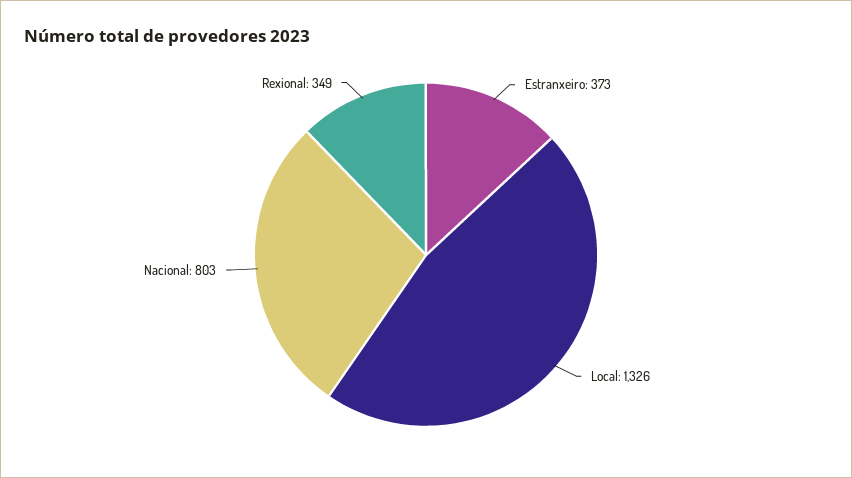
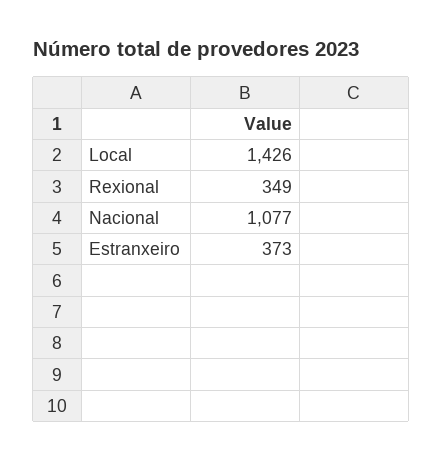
Local: 1326 -> 1426
Nacional: 803 -> 1077

